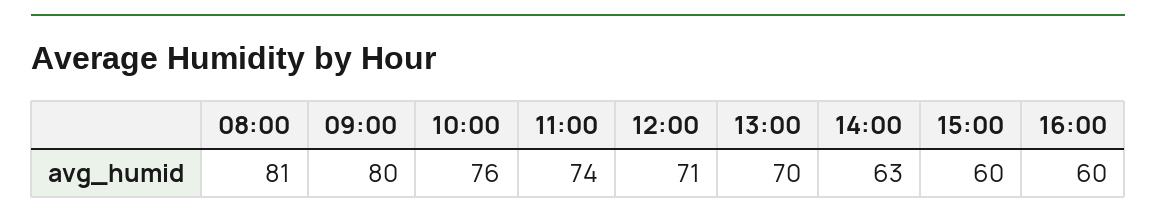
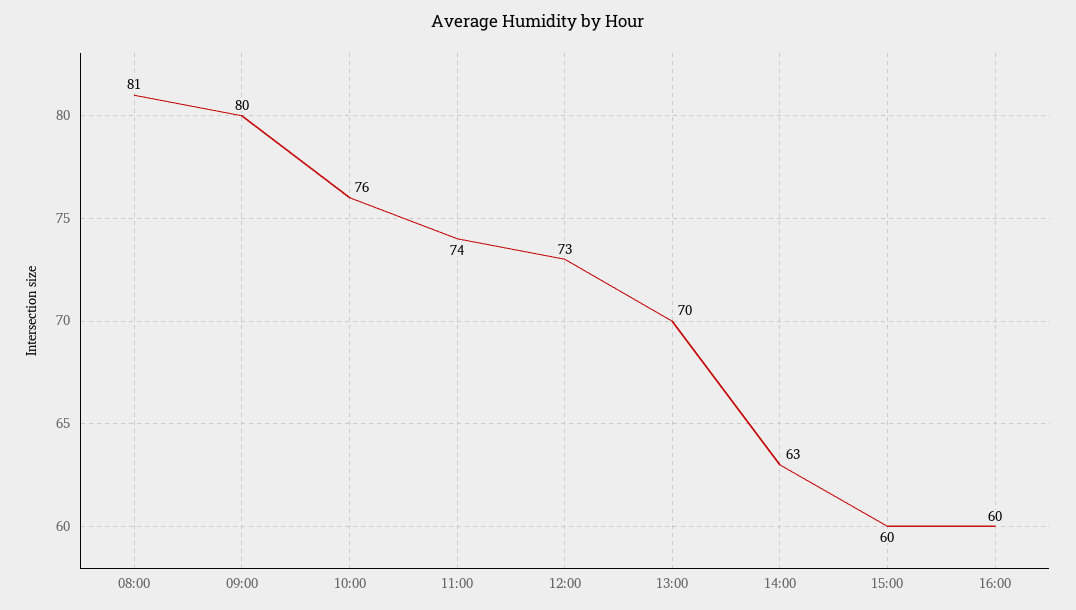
12:00: 71 -> 73

